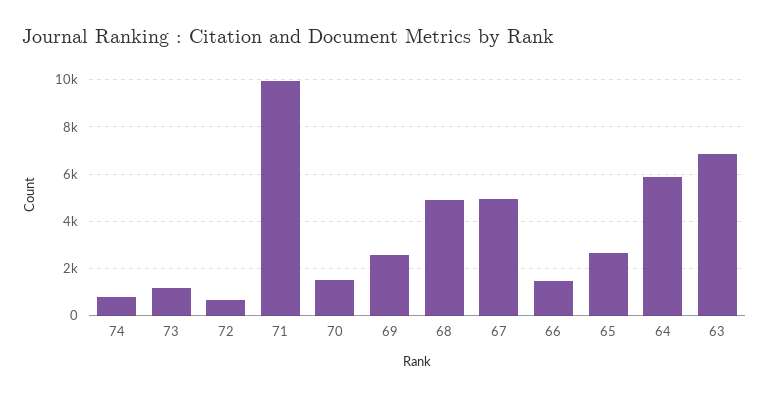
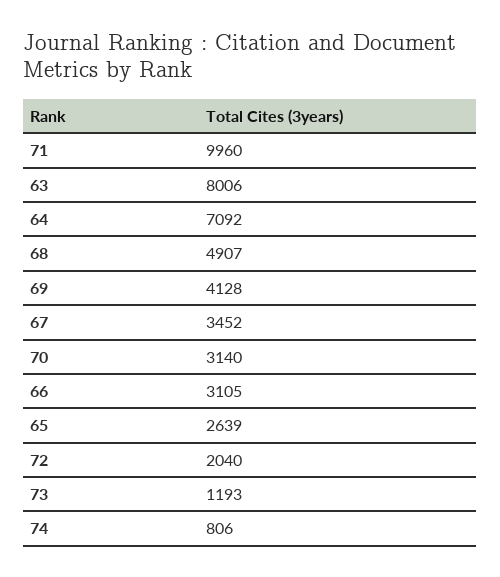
72: 500 -> 2040
70: 1500 -> 3140
69: 2500 -> 4128
67: 5000 -> 3452
66: 1500 -> 3105
64: 6000 -> 7092
63: 7000 -> 8006

